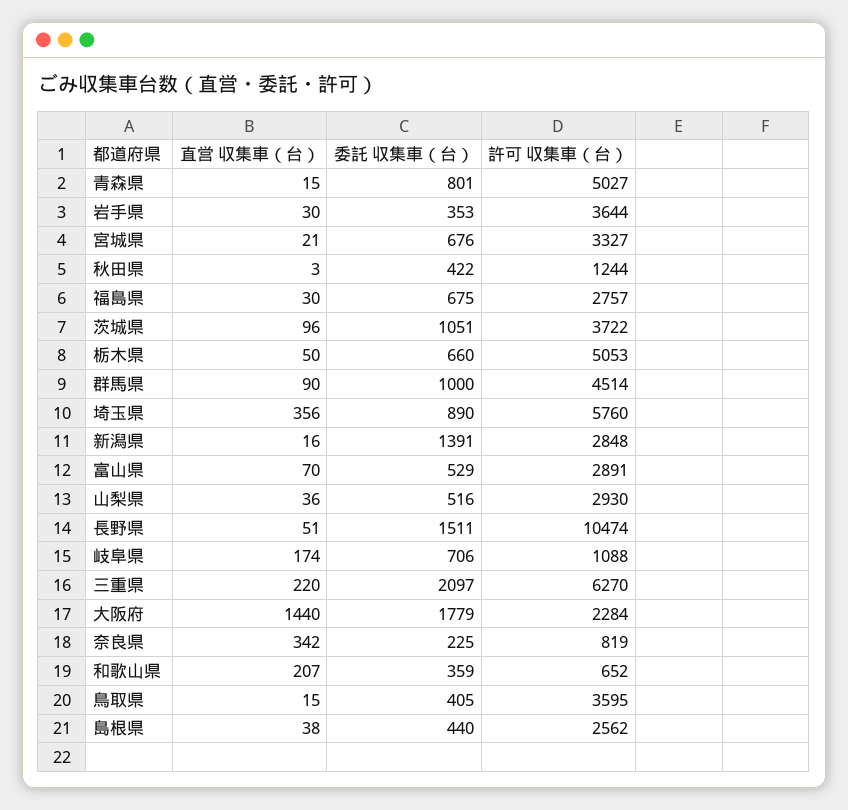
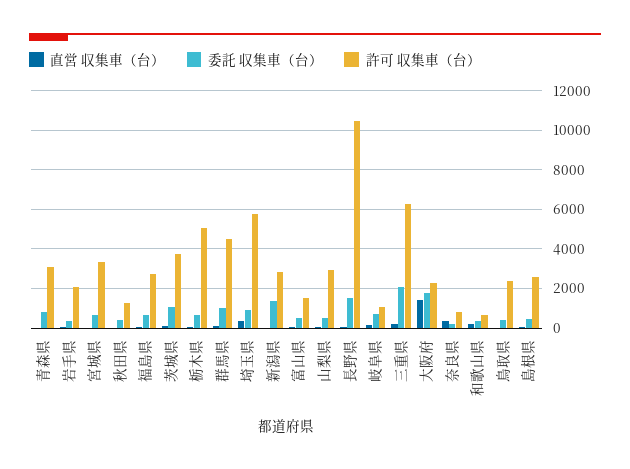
許可 収集車（台）, 青森県: 5027 -> 3000
許可 収集車（台）, 岩手県: 3644 -> 2000
許可 収集車（台）, 富山県: 2891 -> 1500
許可 収集車（台）, 鳥取県: 3595 -> 2500

